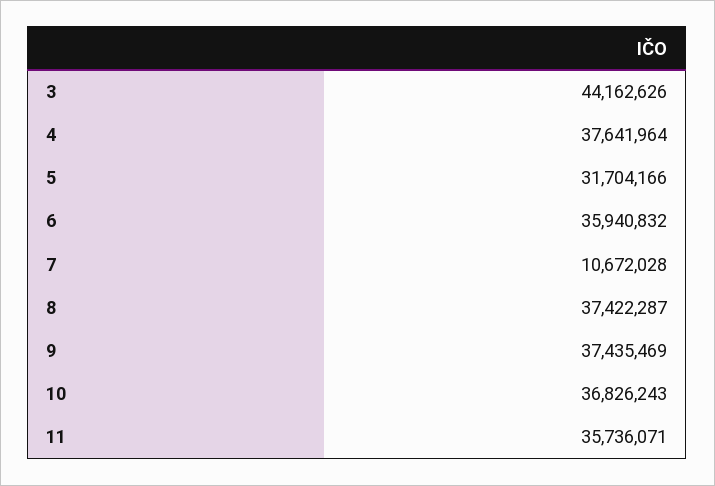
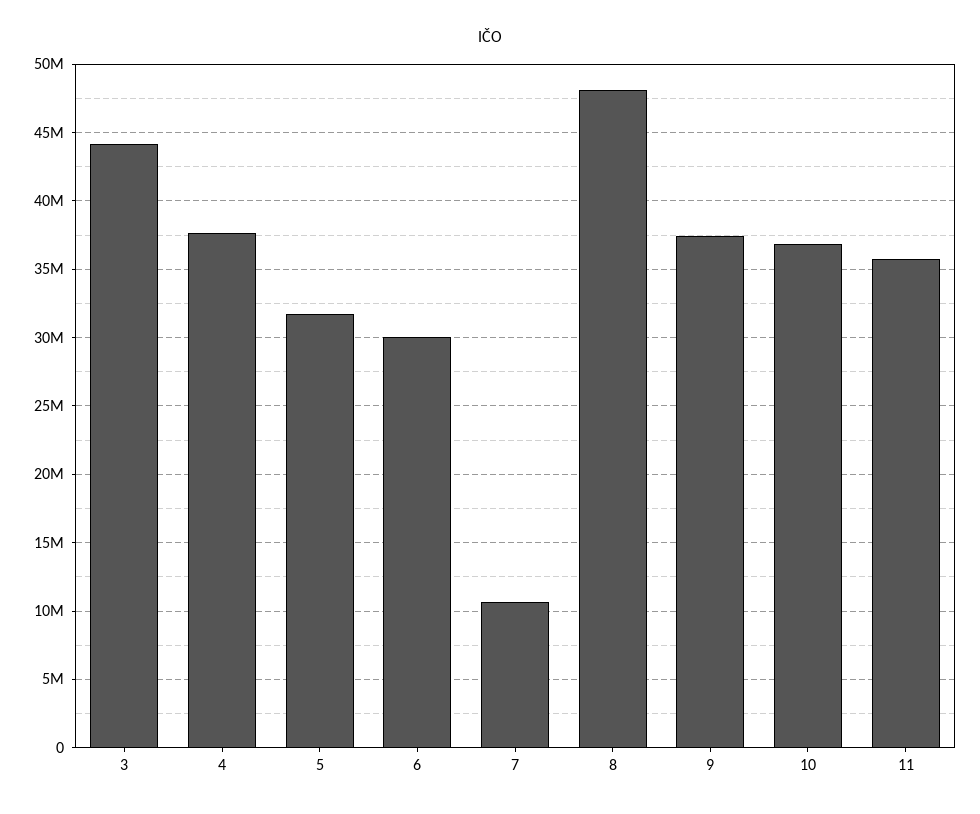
6: 35940832 -> 30000000
8: 37422287 -> 48000000

